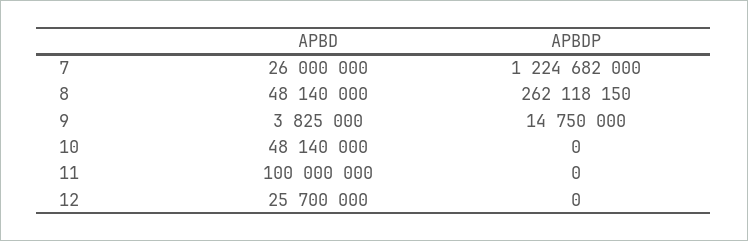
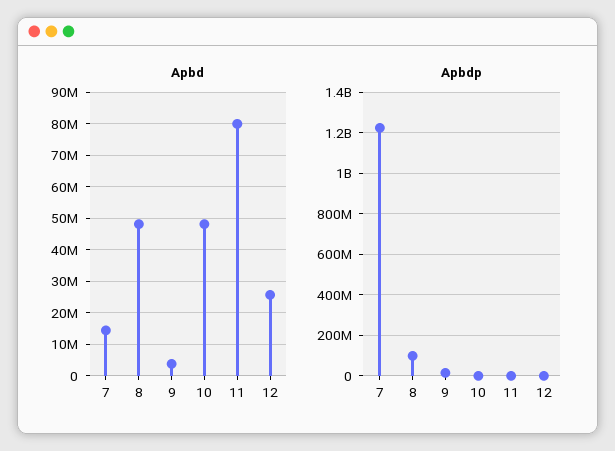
APBD, 7: 26000000 -> 14000000
APBDP, 8: 262118150 -> 100000000
APBD, 11: 100000000 -> 80000000

